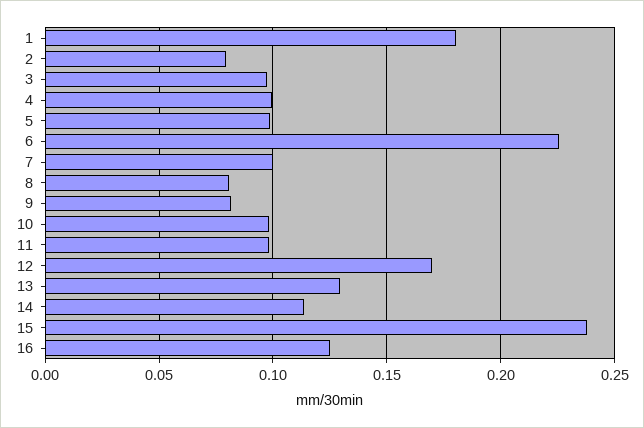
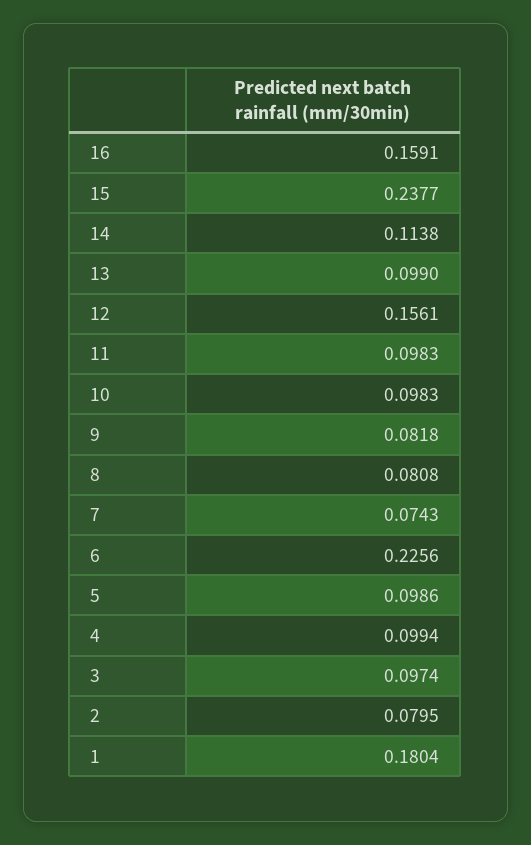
7: 0.1 -> 0.0743
12: 0.17 -> 0.1561
13: 0.13 -> 0.099
16: 0.125 -> 0.1591

